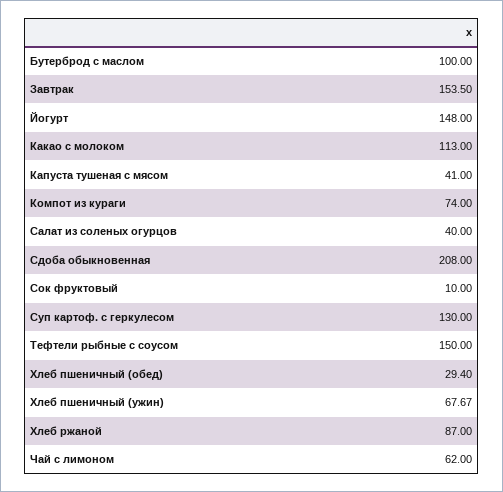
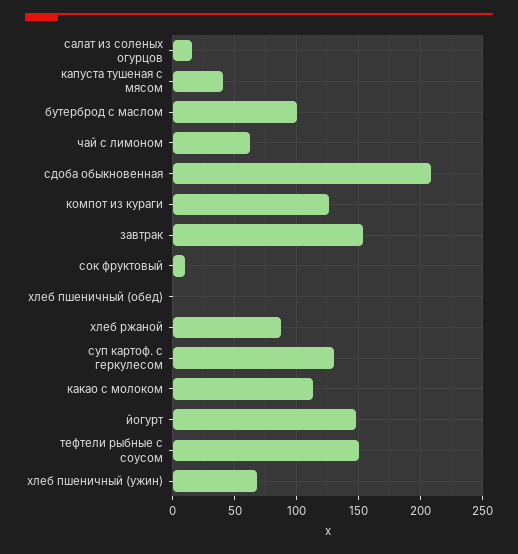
Компот из кураги: 74 -> 125
Салат из соленых огурцов: 40 -> 15
Хлеб пшеничный (обед): 29.4 -> 0

